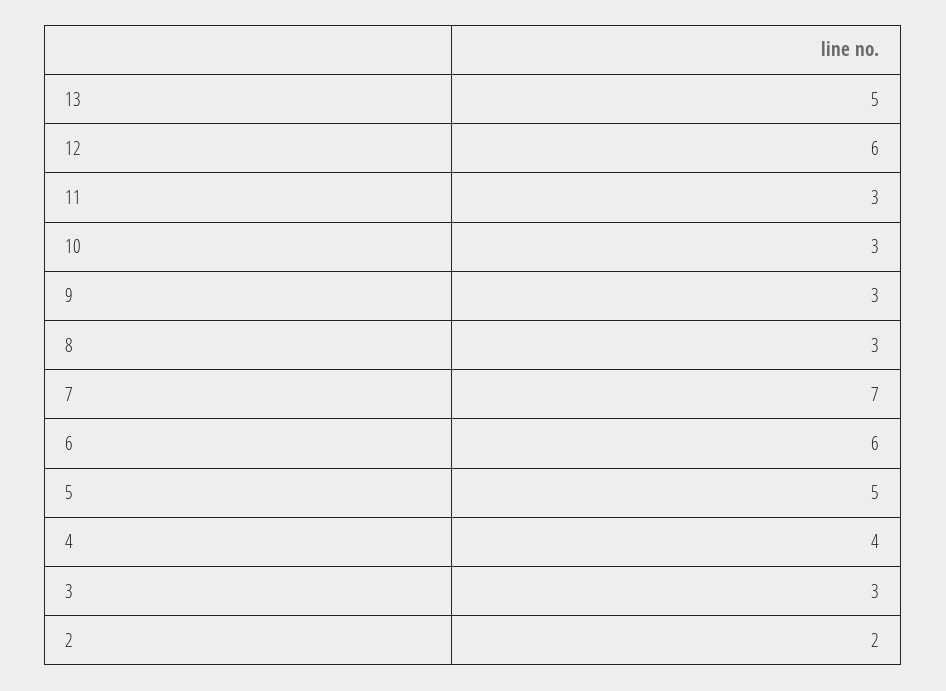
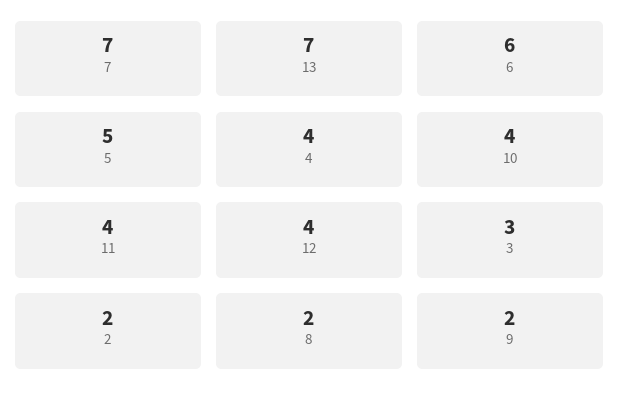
13: 5 -> 7
12: 6 -> 4
11: 3 -> 4
10: 3 -> 4
9: 3 -> 2
8: 3 -> 2

